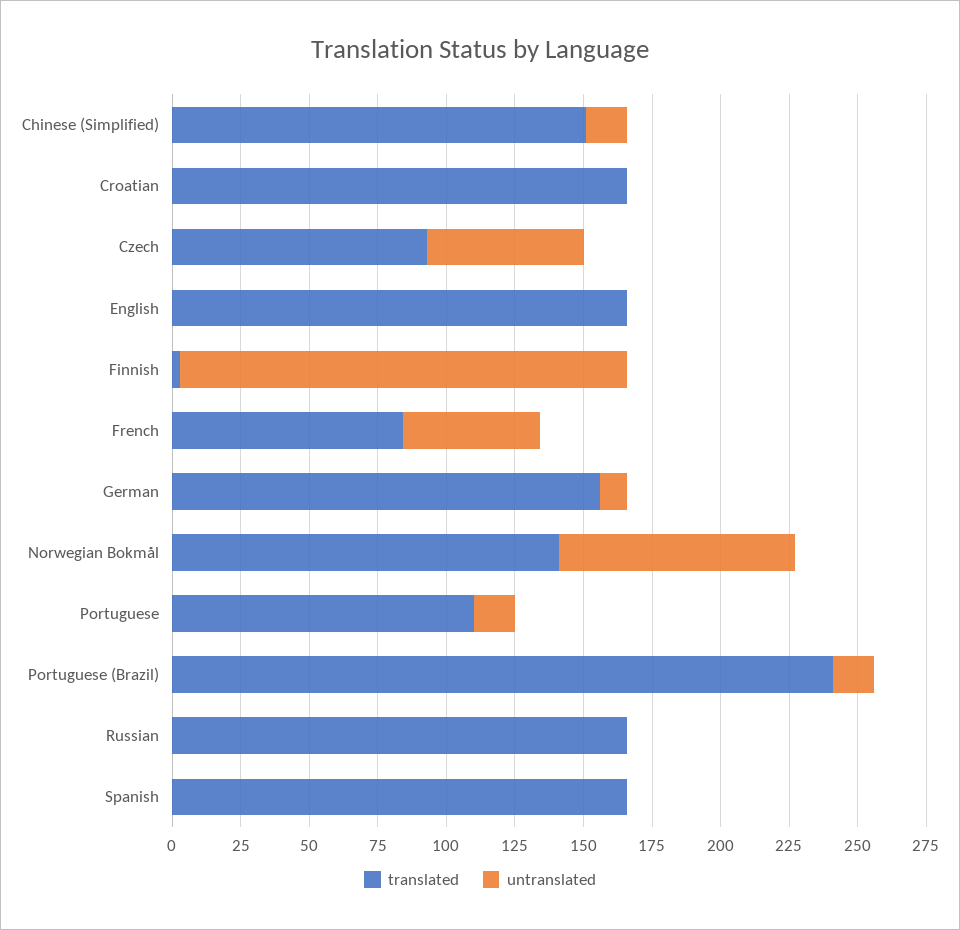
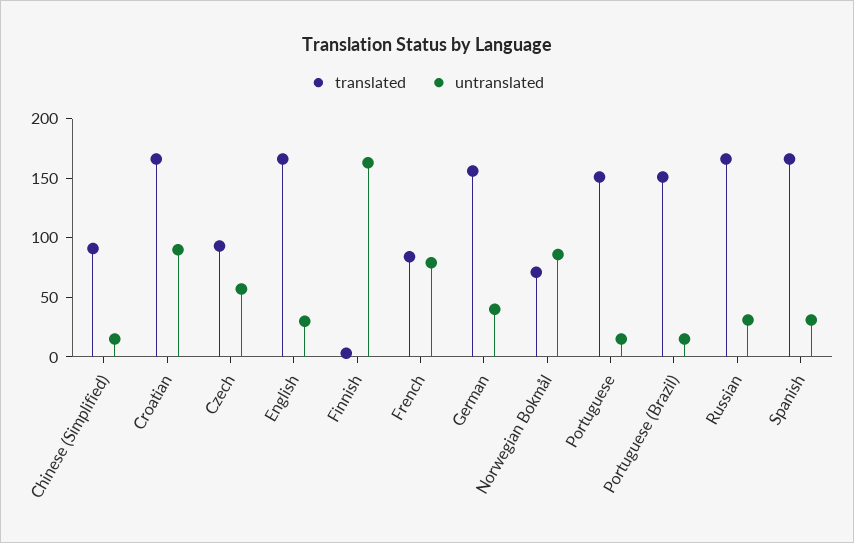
translated, Chinese (Simplified): 150 -> 90
untranslated, Croatian: 0 -> 90
untranslated, English: 0 -> 30
untranslated, French: 50 -> 80
untranslated, German: 10 -> 40
translated, Norwegian Bokmål: 140 -> 70
translated, Portuguese: 110 -> 150
translated, Portuguese (Brazil): 240 -> 150
untranslated, Russian: 0 -> 30
untranslated, Spanish: 0 -> 30

